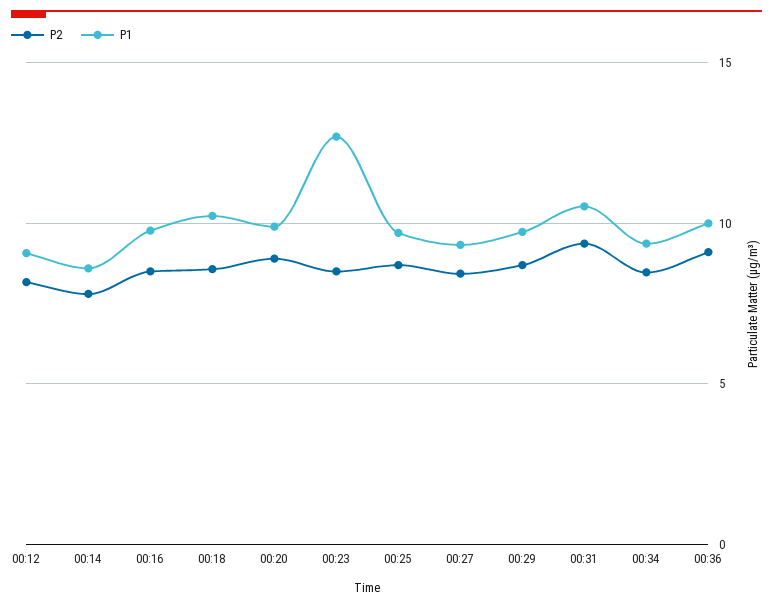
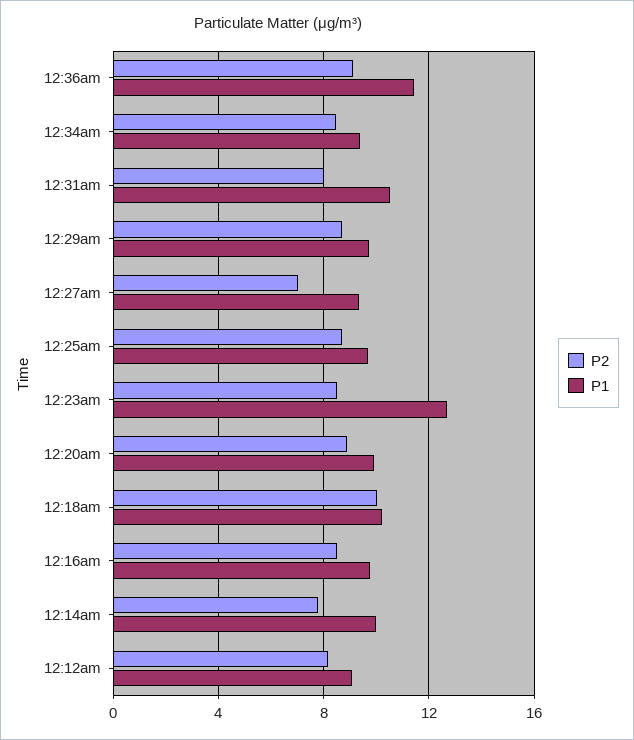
P1, 00:14: 8.5 -> 10
P2, 00:18: 8.5 -> 10
P2, 00:27: 8.5 -> 7
P2, 00:31: 9.5 -> 8
P1, 00:36: 10 -> 11.5

